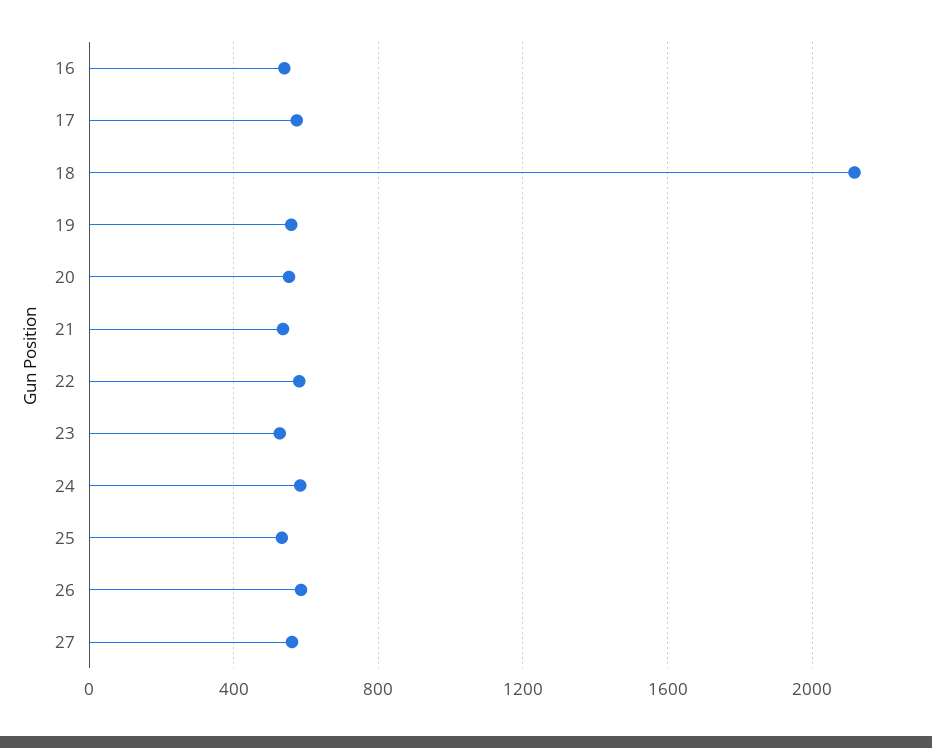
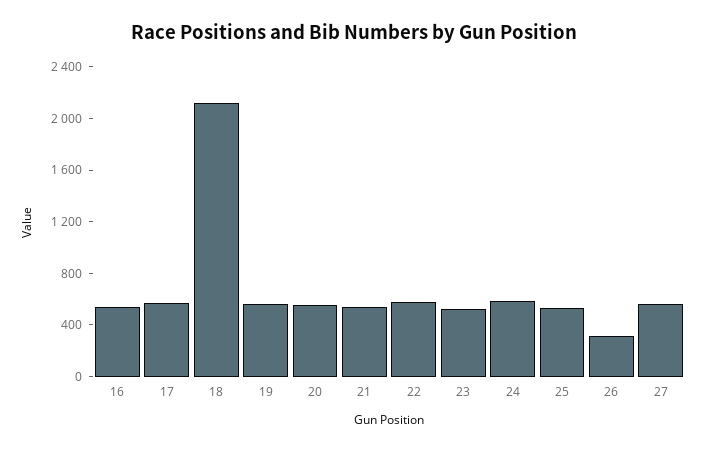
26: 600 -> 300

